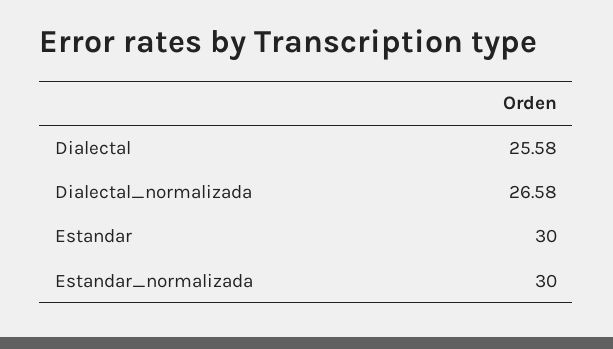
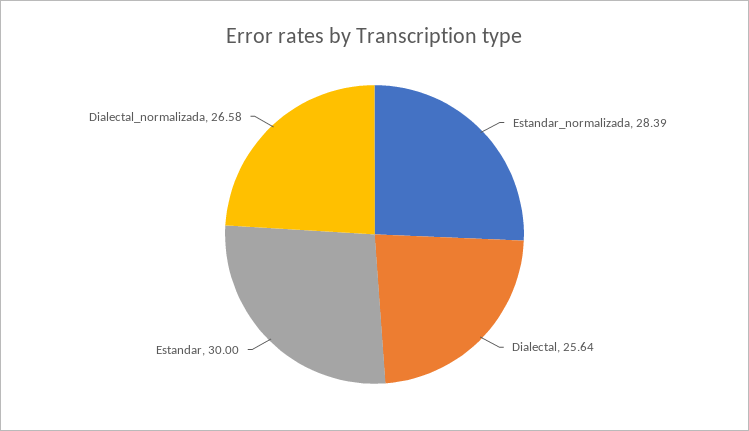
Dialectal: 25.58 -> 25.64
Estandar_normalizada: 30 -> 28.39

